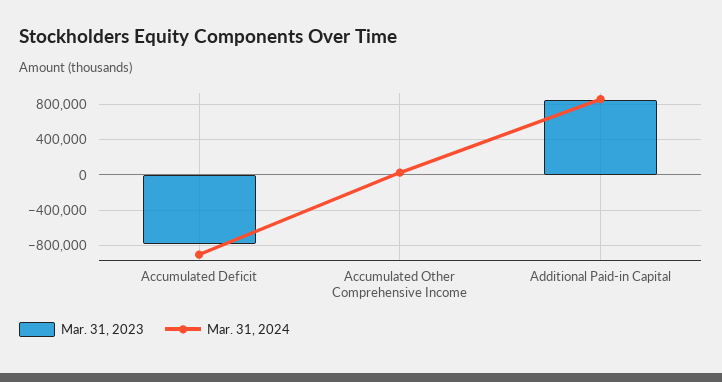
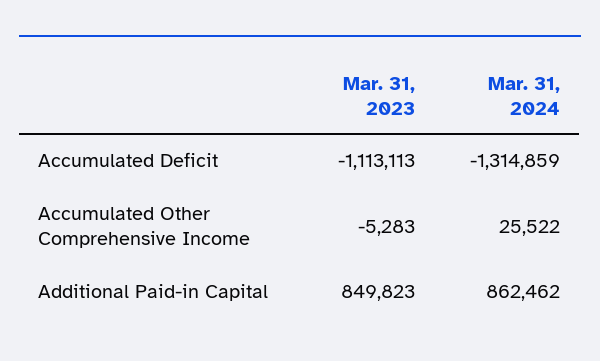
Mar. 31, 2023, Accumulated Deficit: -800000 -> -1113113
Mar. 31, 2024, Accumulated Deficit: -900000 -> -1314859

